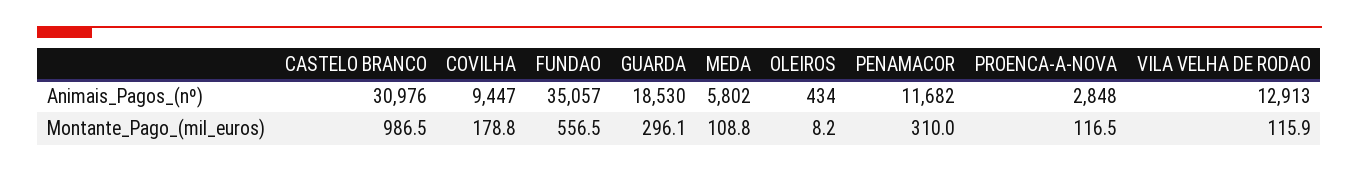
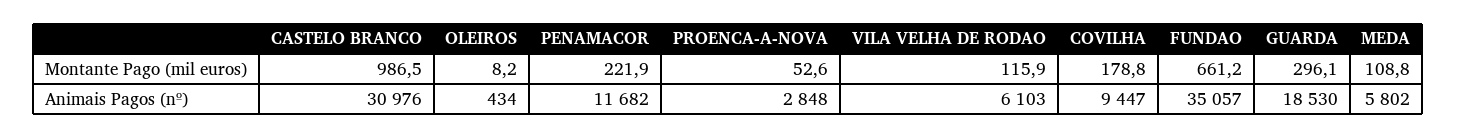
VILA VELHA DE RODAO, Animais_Pagos_(nº): 12913 -> 6103
FUNDAO, Montante_Pago_(mil_euros): 556.5 -> 661.2
PENAMACOR, Montante_Pago_(mil_euros): 310 -> 221.9
PROENCA-A-NOVA, Montante_Pago_(mil_euros): 116.5 -> 52.6

